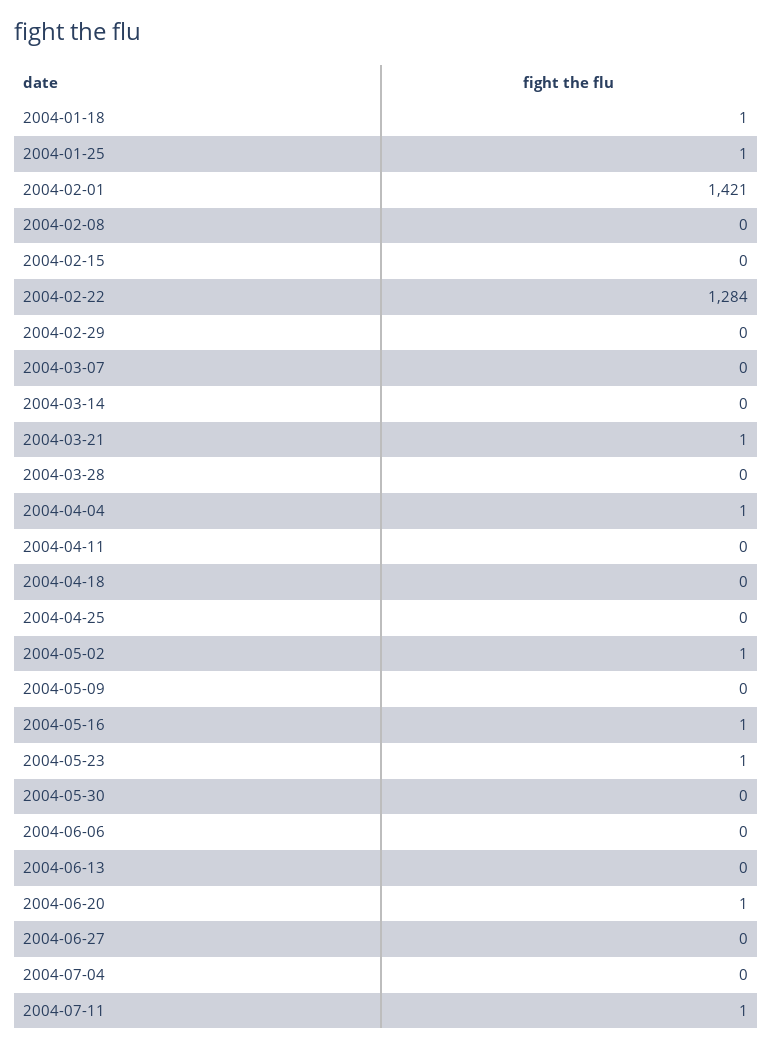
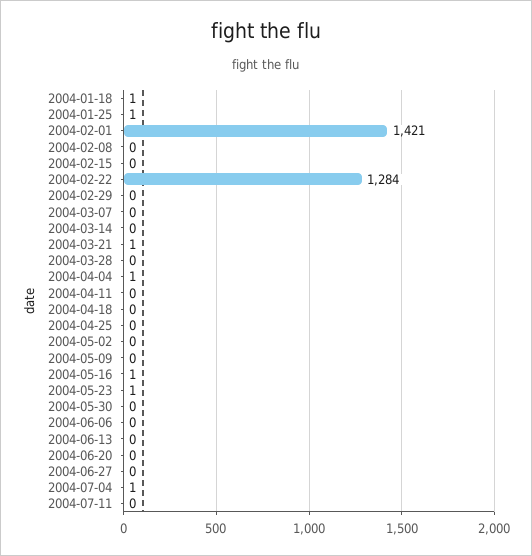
2004-05-02: 1 -> 0
2004-06-20: 1 -> 0
2004-07-04: 0 -> 1
2004-07-11: 1 -> 0

